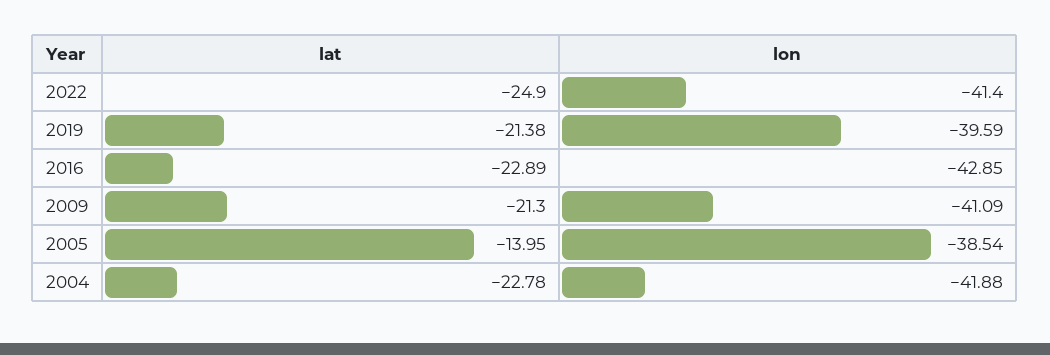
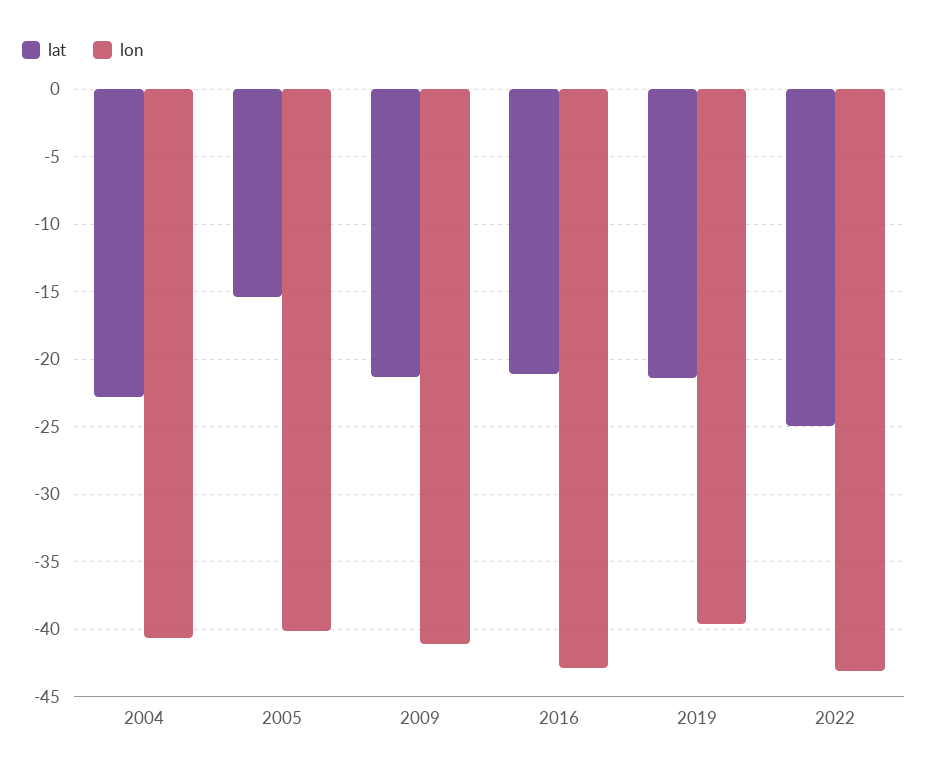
lon, 2022: -41.4 -> -43
lat, 2016: -22.89 -> -21
lat, 2005: -13.95 -> -15.5
lon, 2005: -38.54 -> -40
lon, 2004: -41.88 -> -40.5

